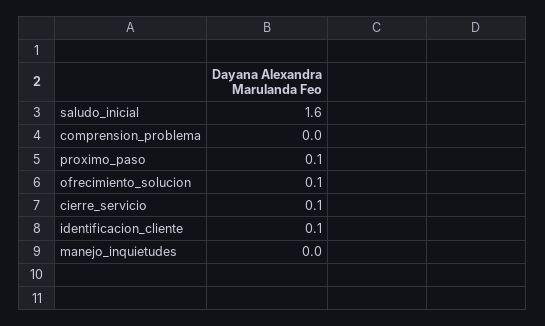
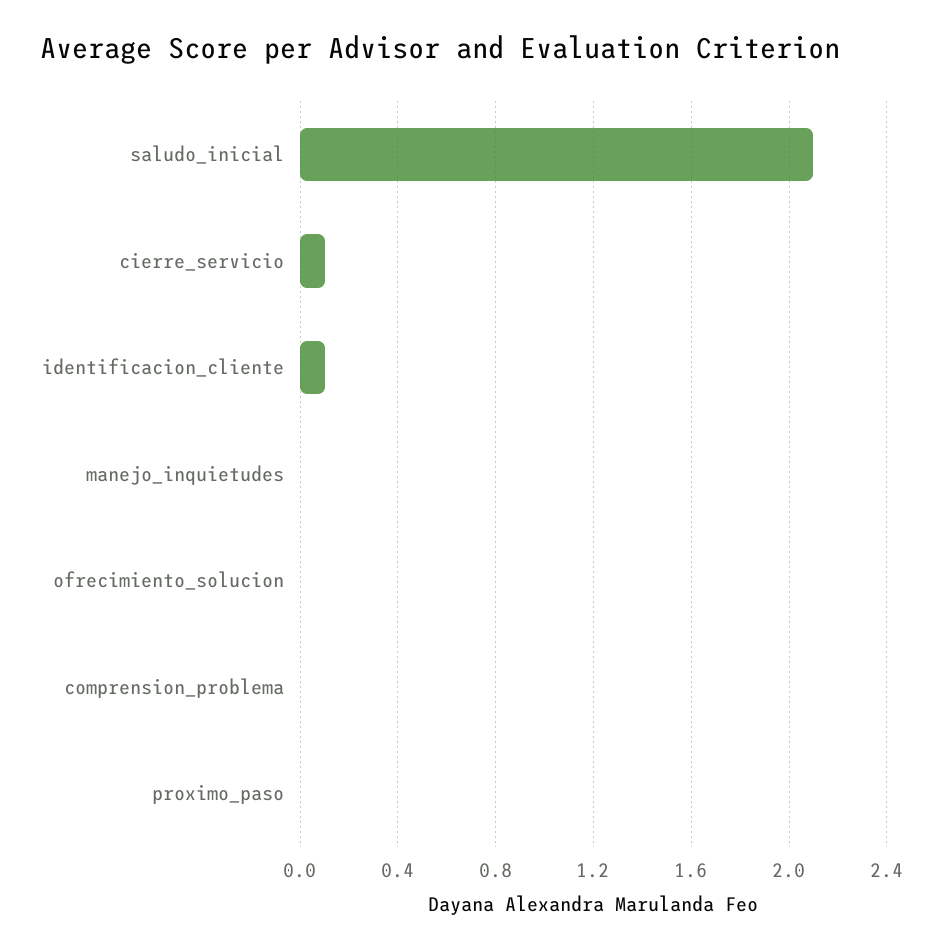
saludo_inicial: 1.6 -> 2.1
proximo_paso: 0.1 -> 0
ofrecimiento_solucion: 0.1 -> 0

